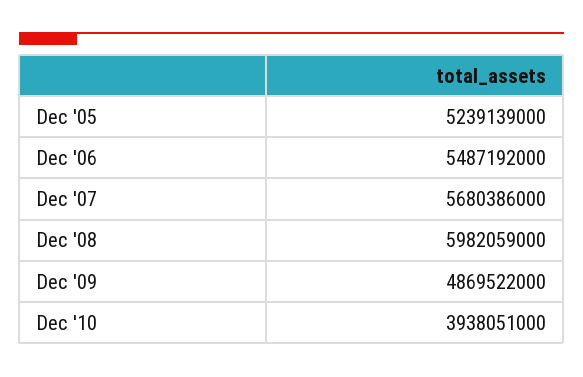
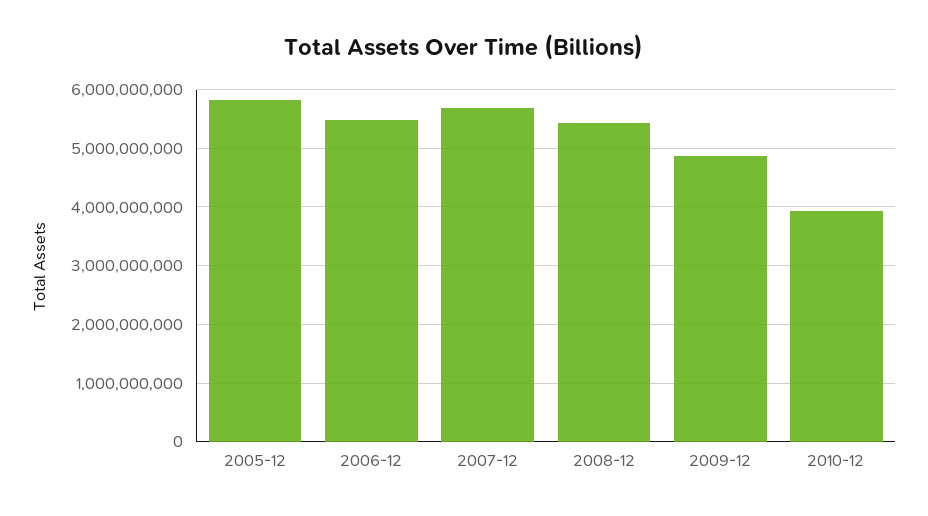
Dec '05: 5239139000 -> 5800000000
Dec '08: 5982059000 -> 5400000000

